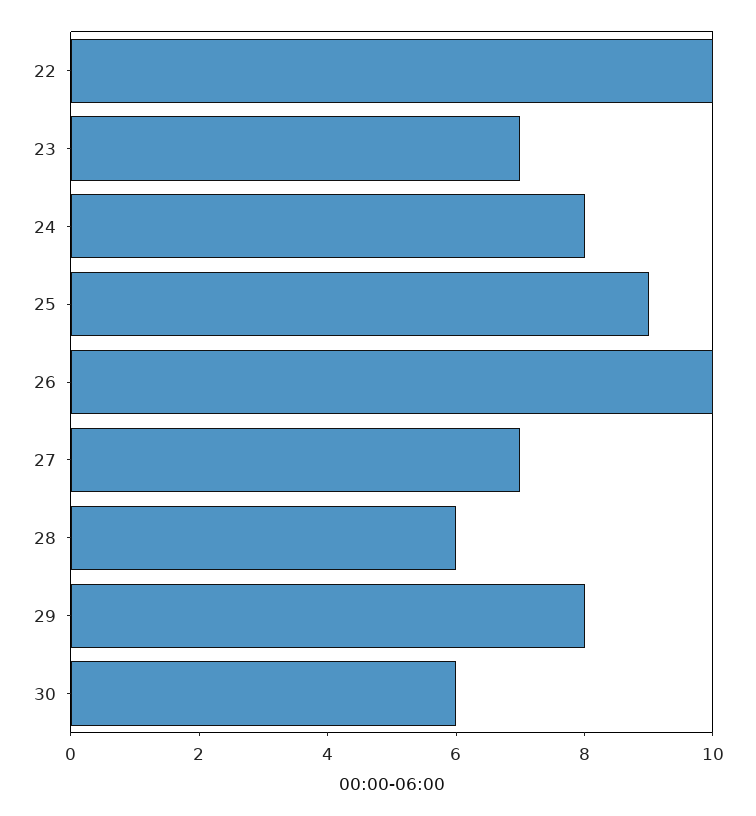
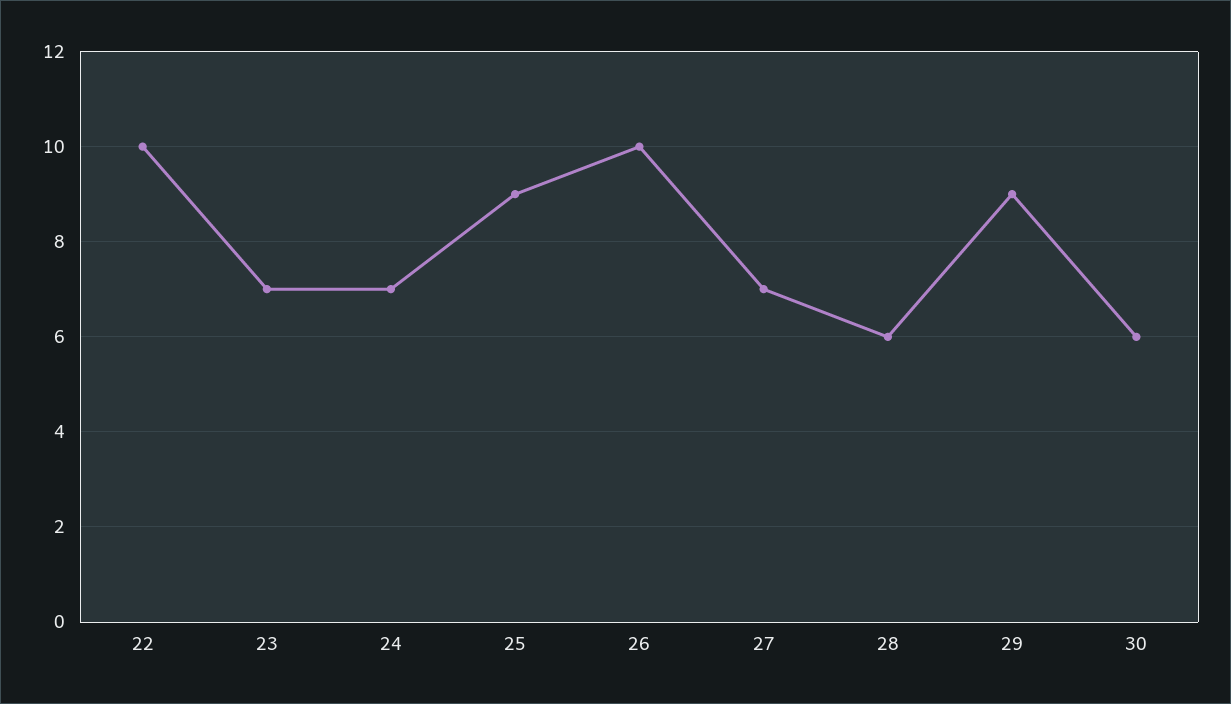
24: 8 -> 7
29: 8 -> 9

